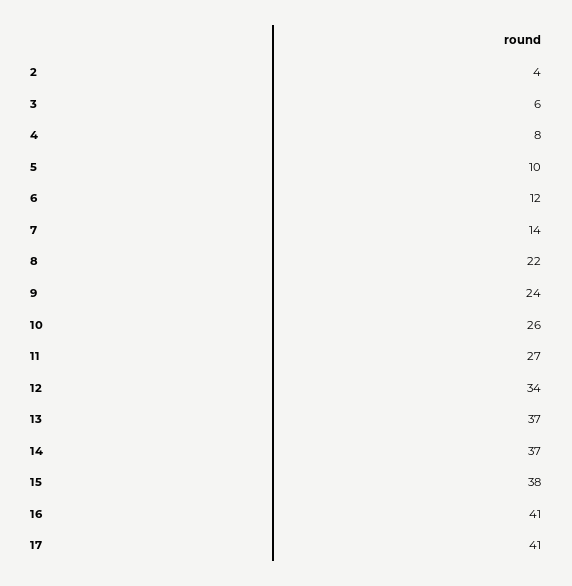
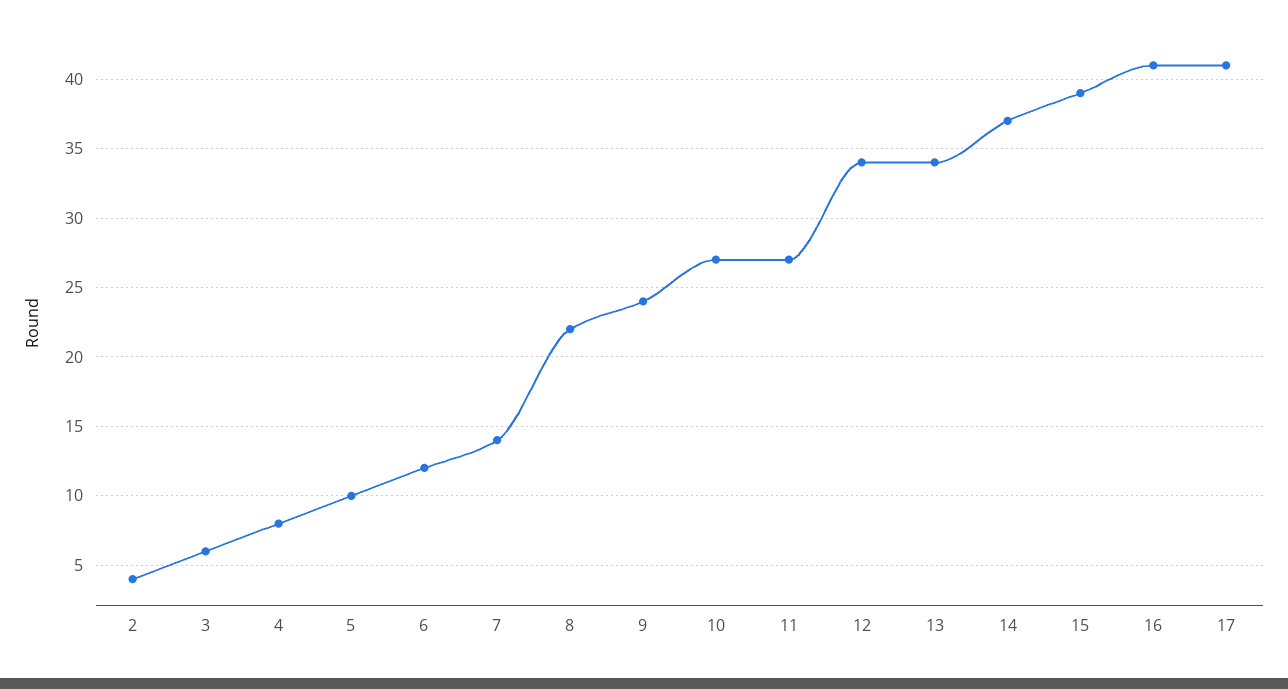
10: 26 -> 27
13: 37 -> 34
15: 38 -> 39

